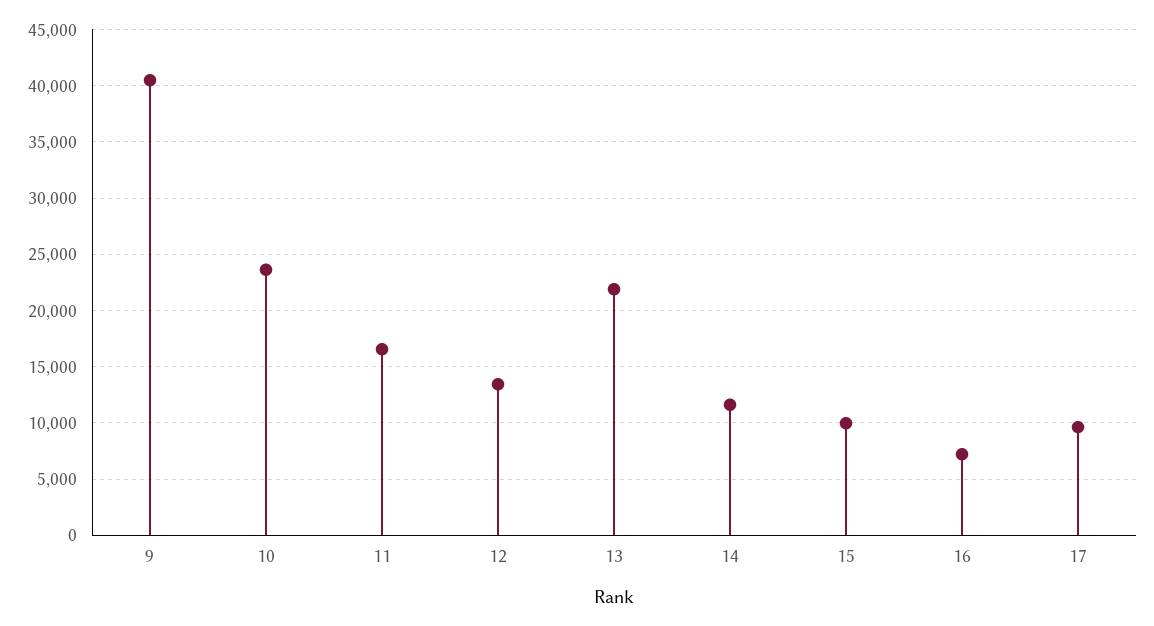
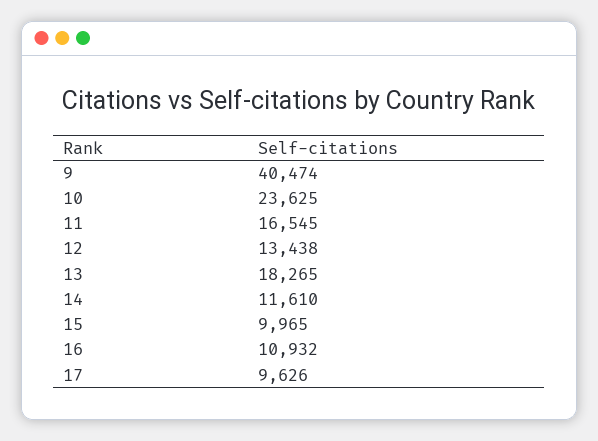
13: 22000 -> 18265
16: 7000 -> 10932

